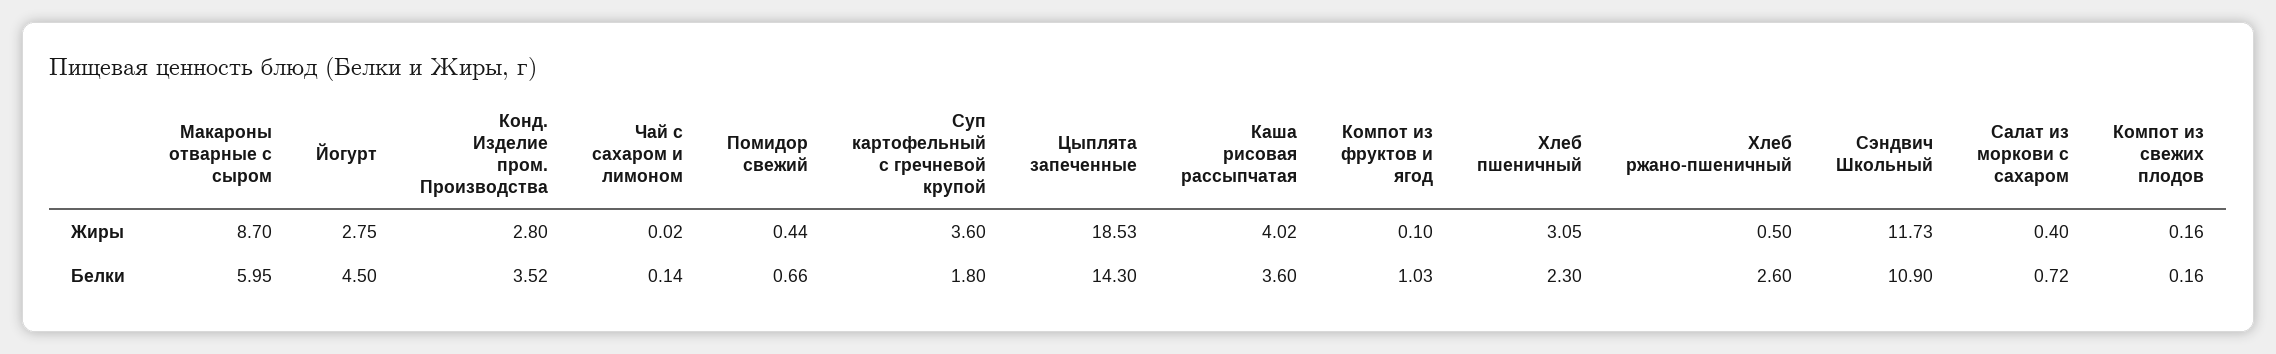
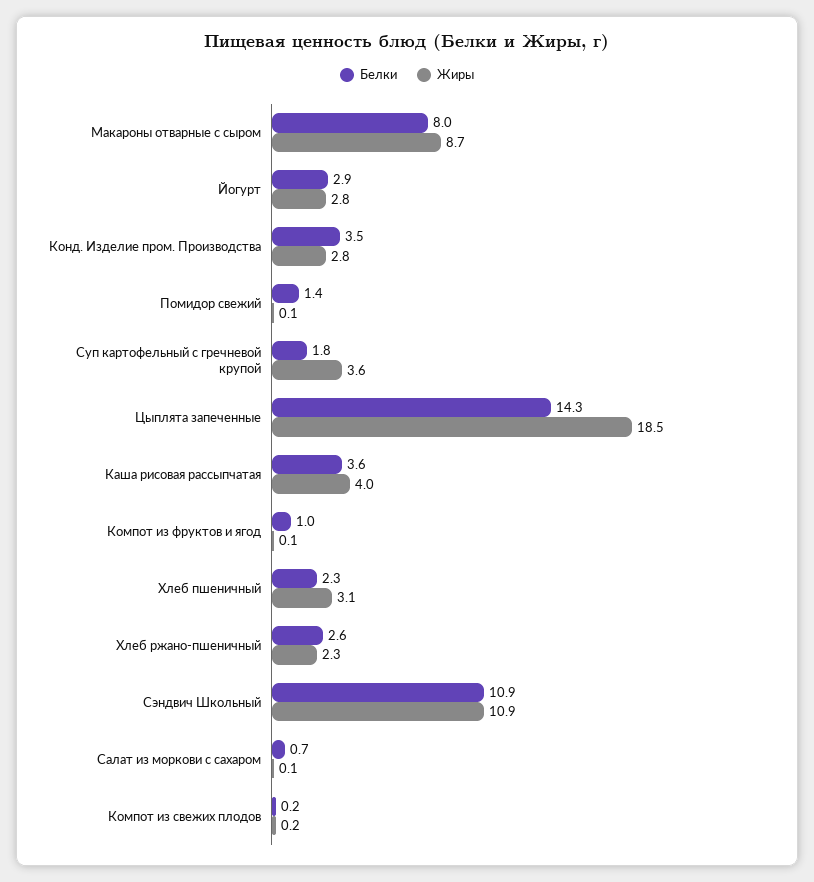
Жиры, Чай с сахаром и лимоном: 0.02 -> none
Жиры, Помидор свежий: 0.44 -> 0.1
Жиры, Хлеб ржано-пшеничный: 0.5 -> 2.3
Жиры, Сэндвич Школьный: 11.73 -> 10.9
Жиры, Салат из моркови с сахаром: 0.4 -> 0.1
Белки, Макароны отварные с сыром: 5.95 -> 8
Белки, Йогурт: 4.5 -> 2.9
Белки, Чай с сахаром и лимоном: 0.14 -> none
Белки, Помидор свежий: 0.66 -> 1.4

